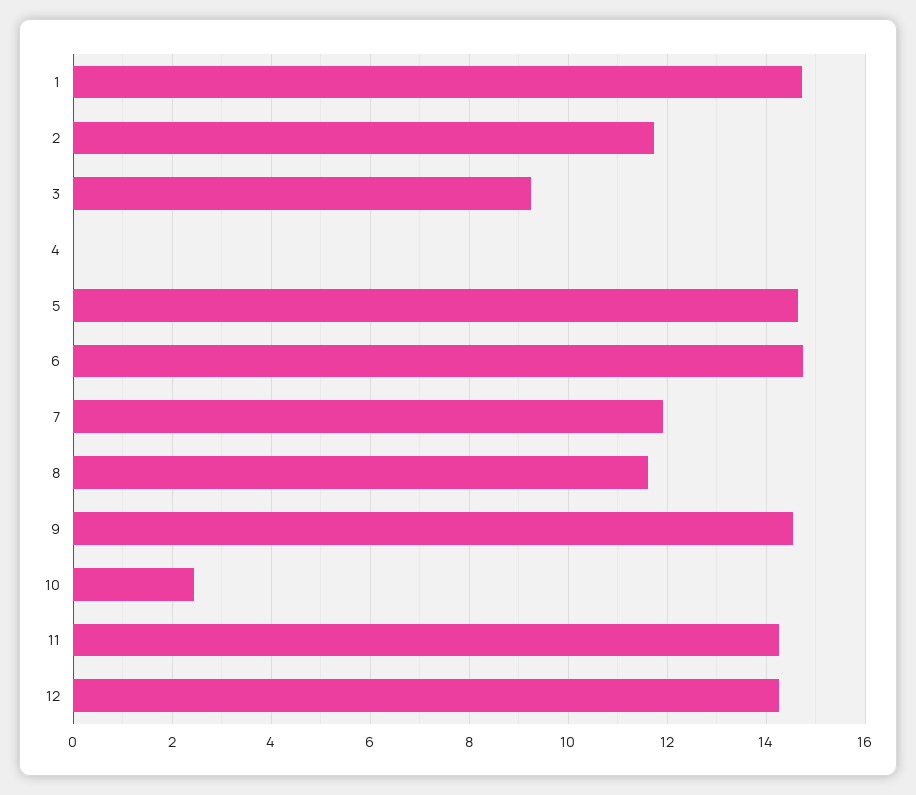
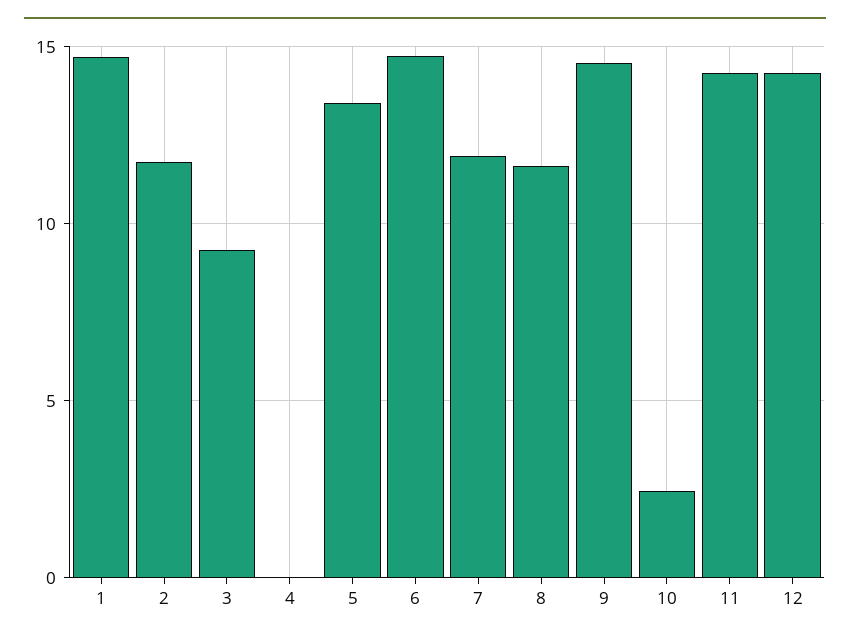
5: 14.6 -> 13.5

